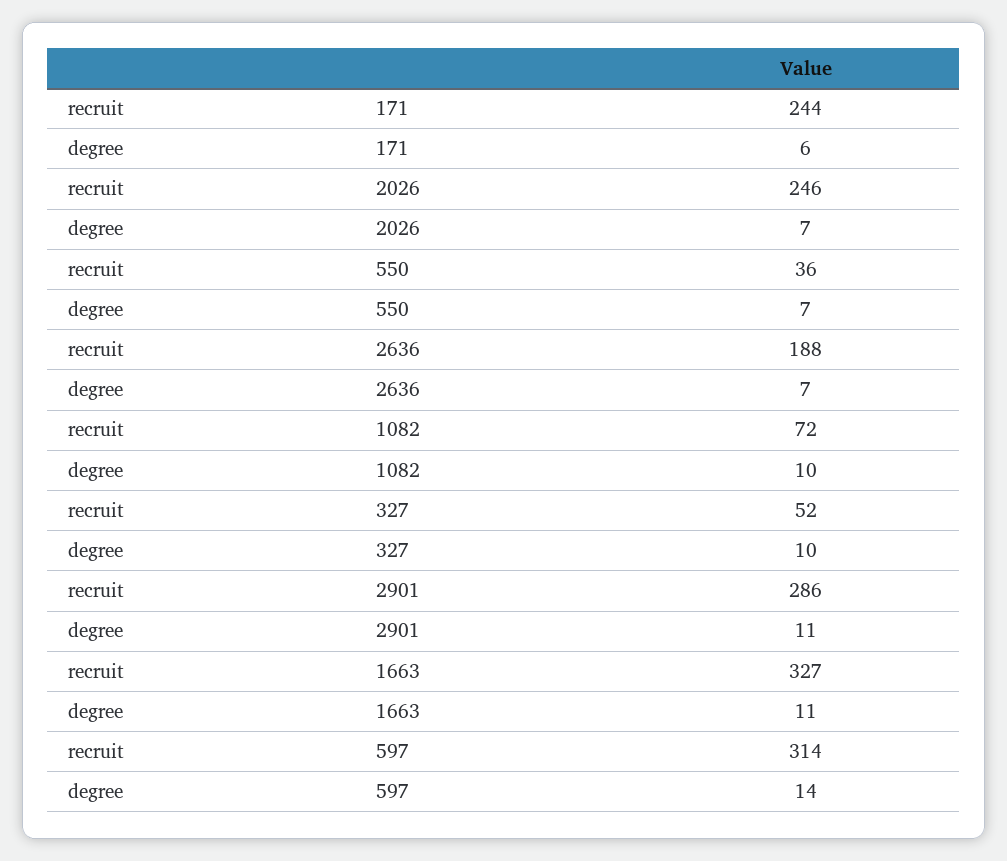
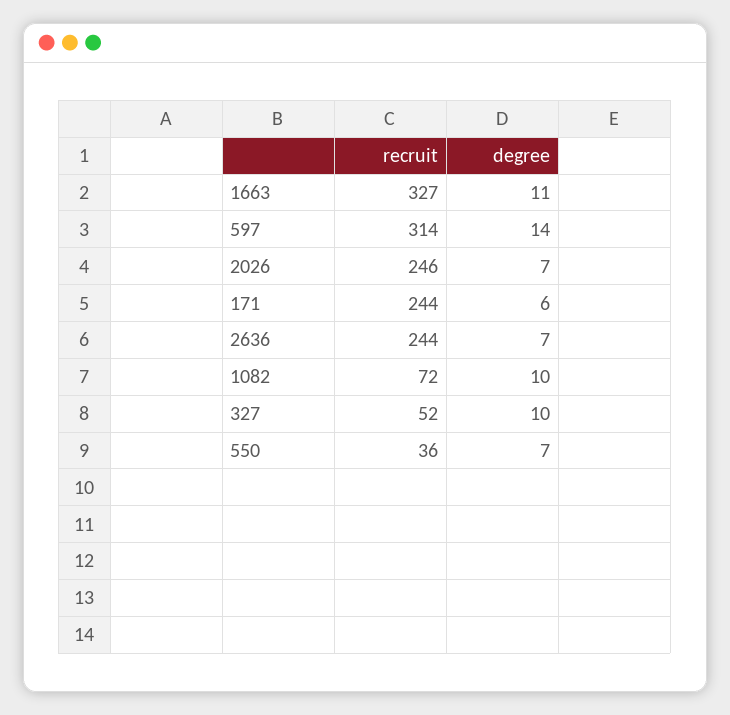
recruit, 2636: 188 -> 244
recruit, 2901: 286 -> none
degree, 2901: 11 -> none

